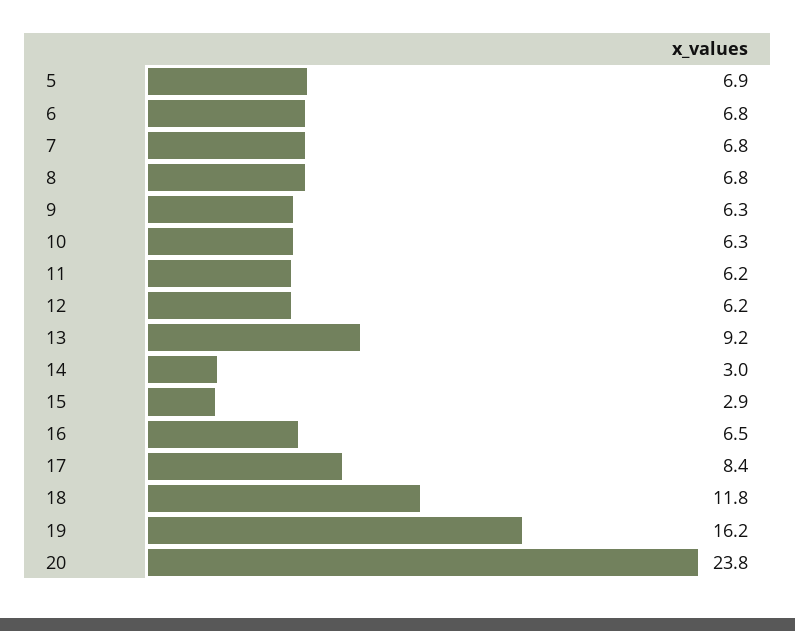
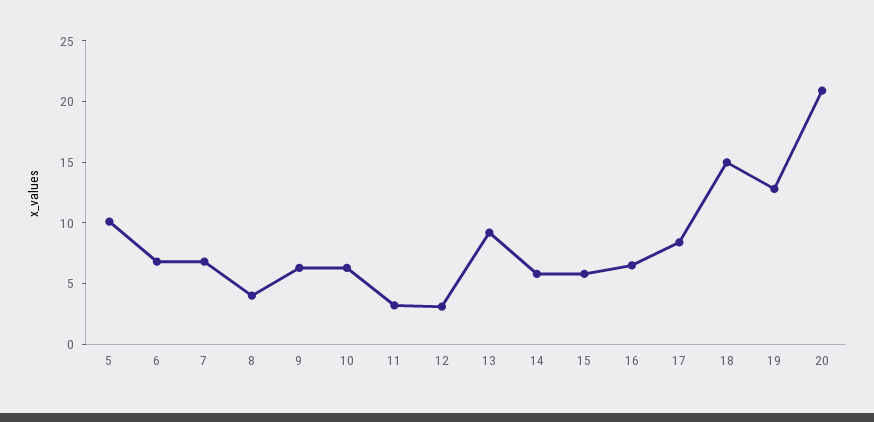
5: 6.9 -> 10
8: 6.8 -> 4
11: 6.2 -> 3
12: 6.2 -> 3
14: 3 -> 6
15: 2.9 -> 6
18: 11.8 -> 15
19: 16.2 -> 13
20: 23.8 -> 21

